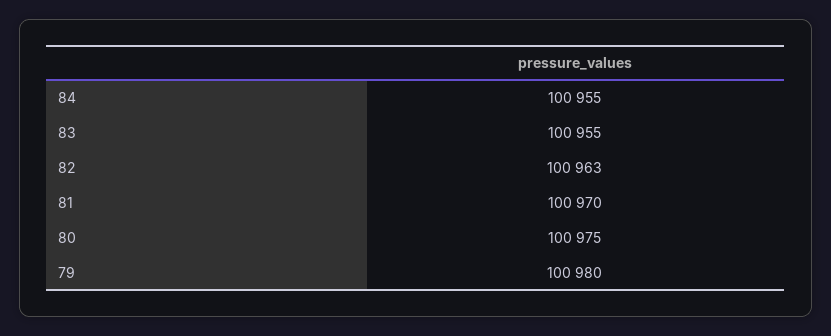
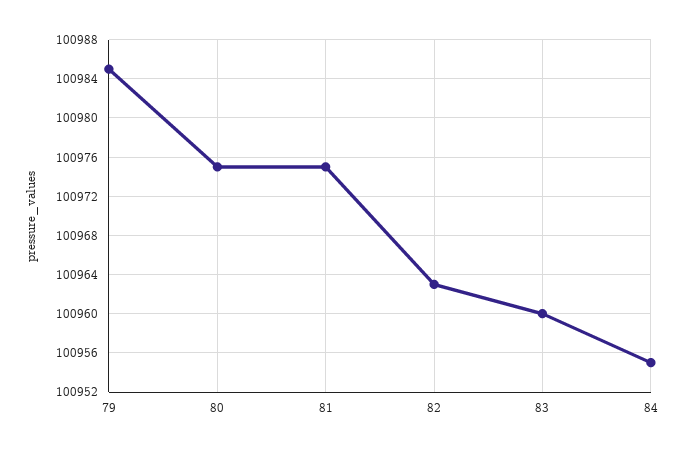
83: 100955 -> 100960
81: 100970 -> 100975
79: 100980 -> 100985

